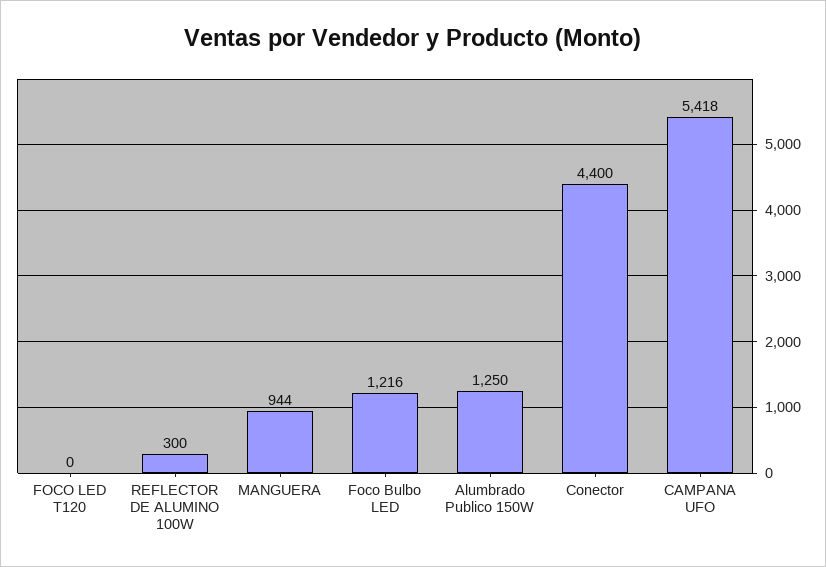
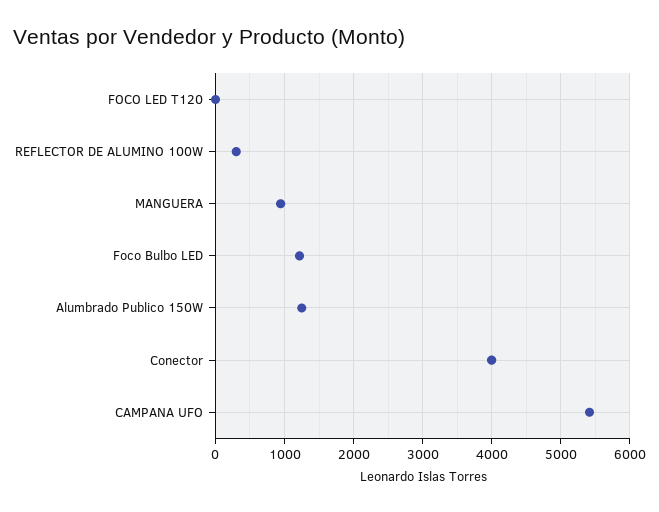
Conector: 4400 -> 4000

